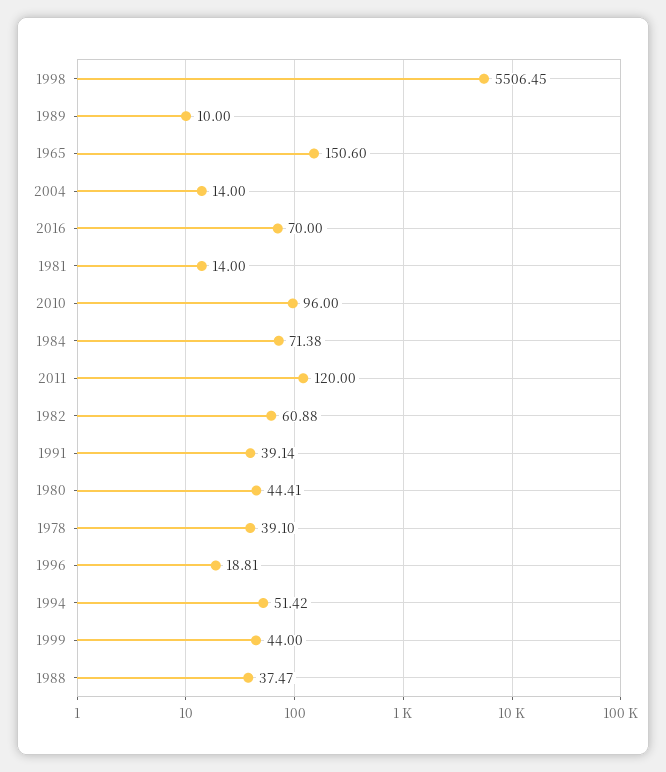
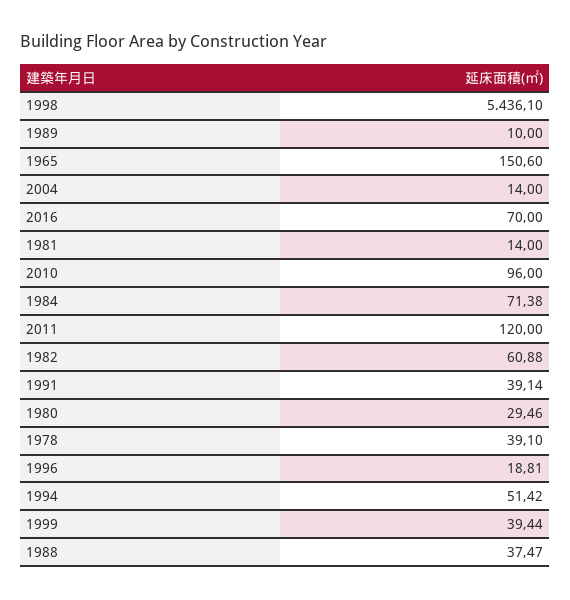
1998: 5506.45 -> 5436.1
1980: 44.41 -> 29.46
1999: 44 -> 39.44

